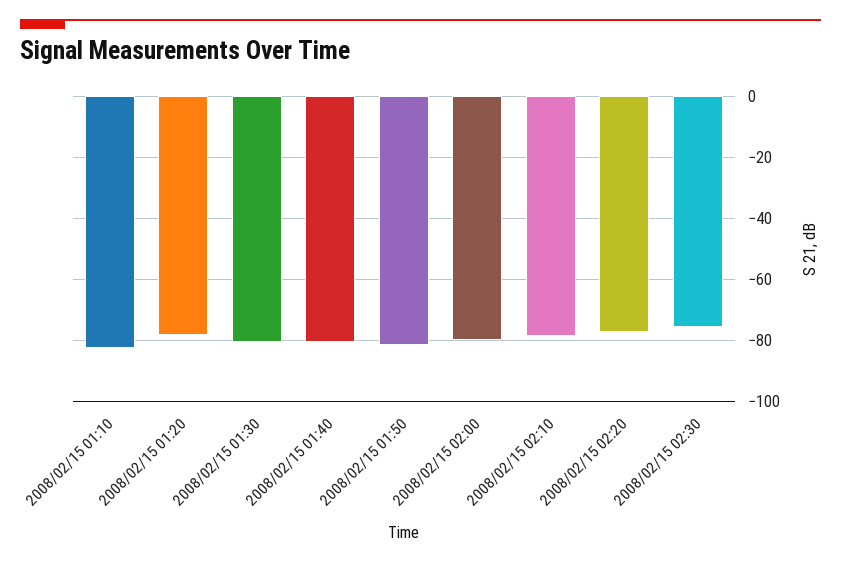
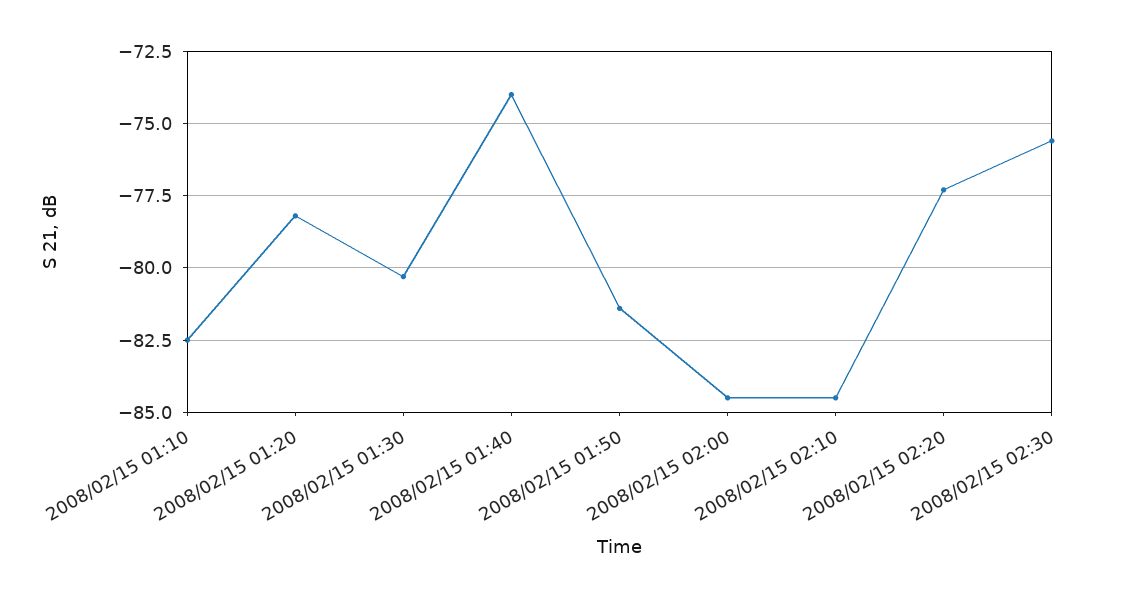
2008/02/15 01:40: -80 -> -74
2008/02/15 02:00: -80 -> -84.5
2008/02/15 02:10: -78 -> -84.5

